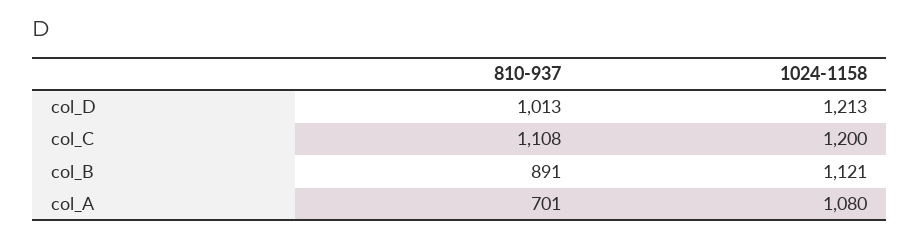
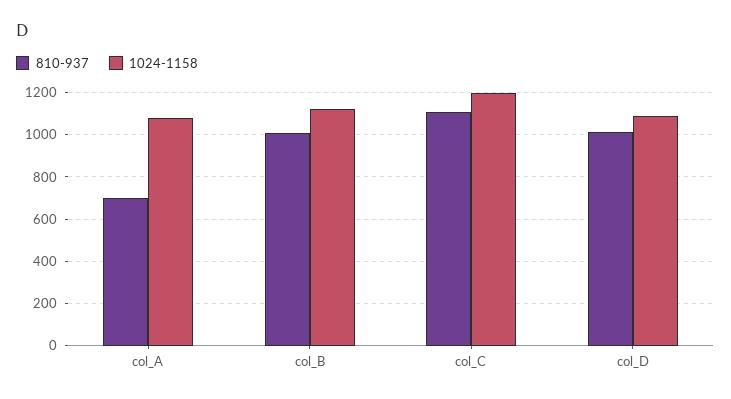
1024-1158, col_D: 1213 -> 1100
810-937, col_B: 891 -> 1000

